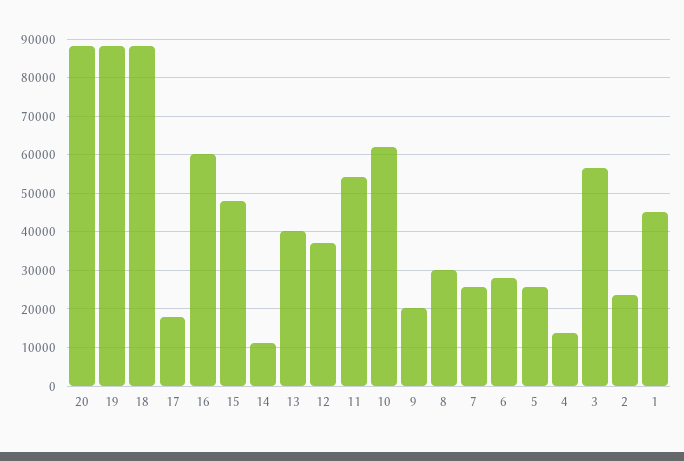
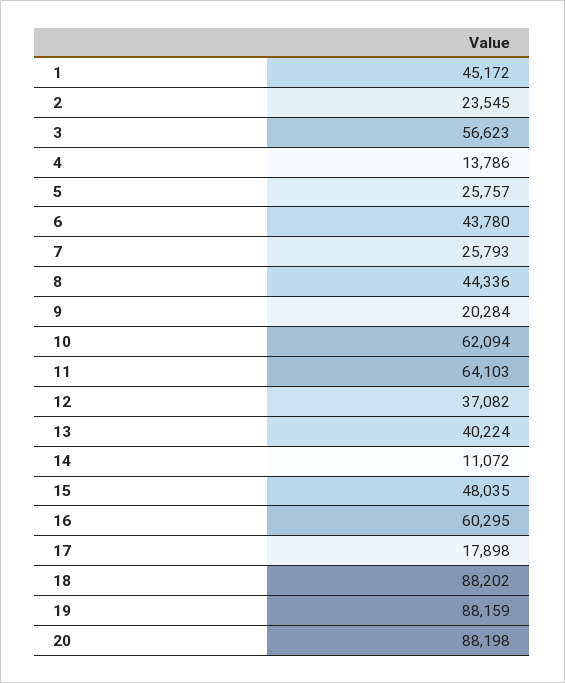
11: 54000 -> 64103
8: 30000 -> 44336
6: 28000 -> 43780

